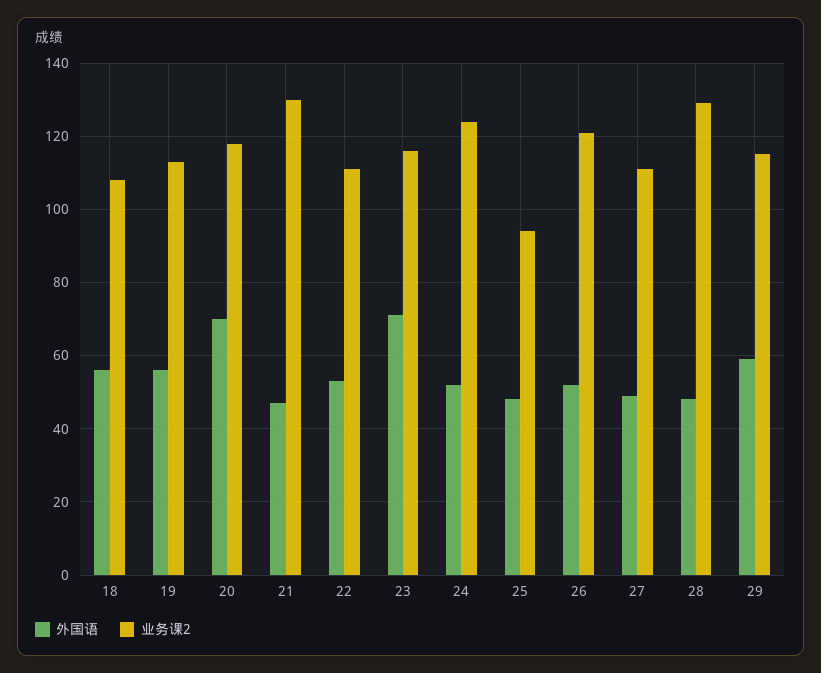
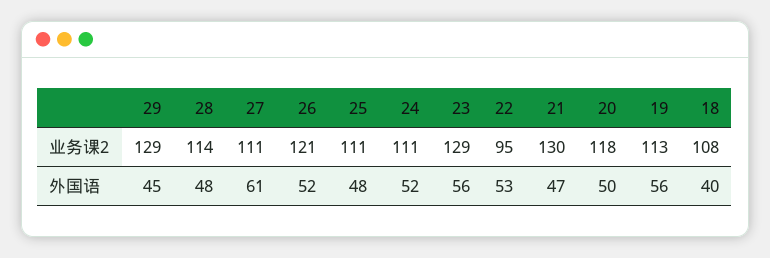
外国语, 18: 55 -> 40
外国语, 20: 70 -> 50
业务课2, 22: 110 -> 95
外国语, 23: 70 -> 56
业务课2, 23: 115 -> 129
业务课2, 24: 125 -> 111
业务课2, 25: 95 -> 111
外国语, 27: 50 -> 61
业务课2, 28: 130 -> 114
外国语, 29: 60 -> 45
业务课2, 29: 115 -> 129

